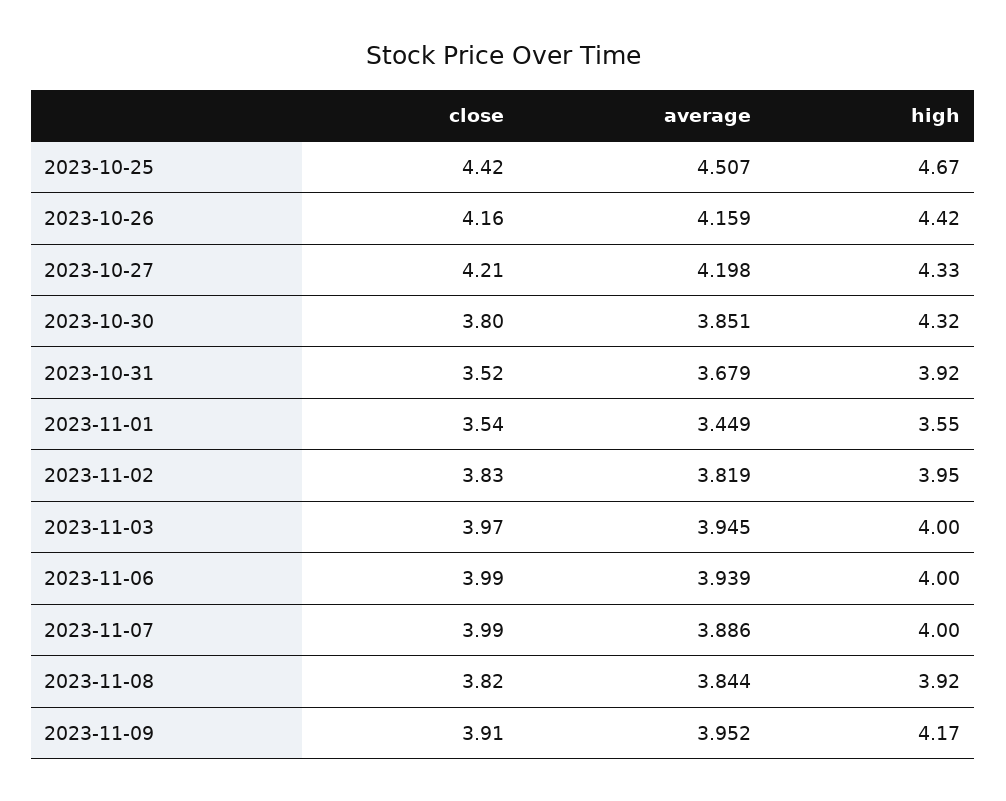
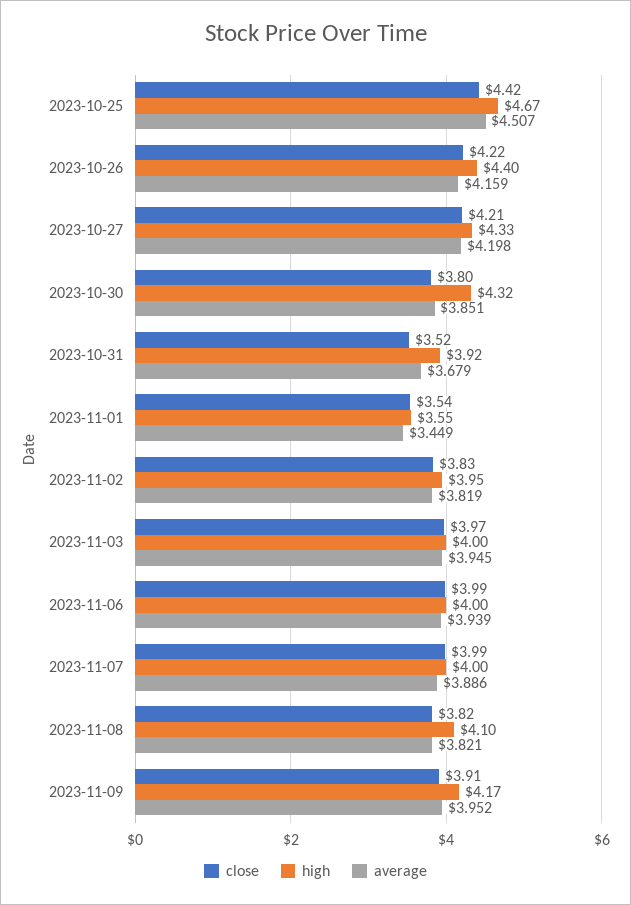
close, 2023-10-26: 4.16 -> 4.22
high, 2023-10-26: 4.42 -> 4.4
average, 2023-11-08: 3.844 -> 3.821
high, 2023-11-08: 3.92 -> 4.1

